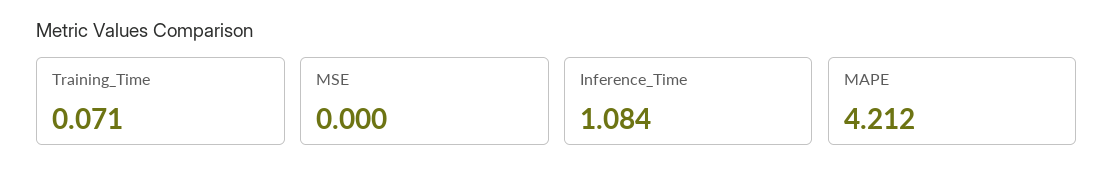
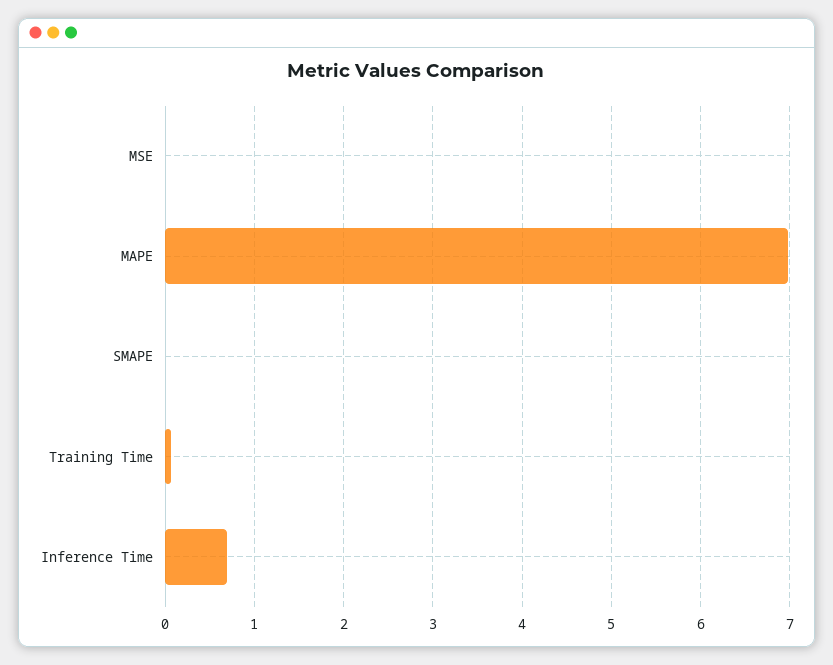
Inference_Time: 1.084 -> 0.7
MAPE: 4.212 -> 7
SMAPE: none -> 0

